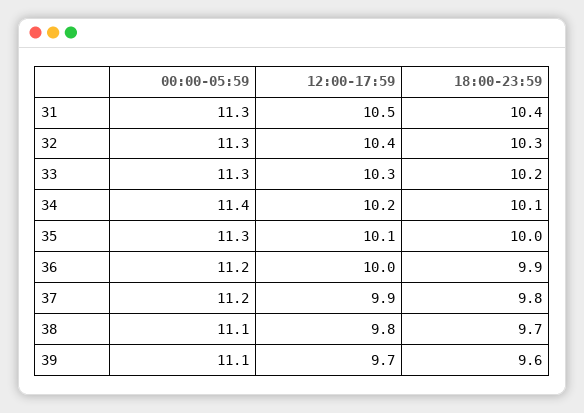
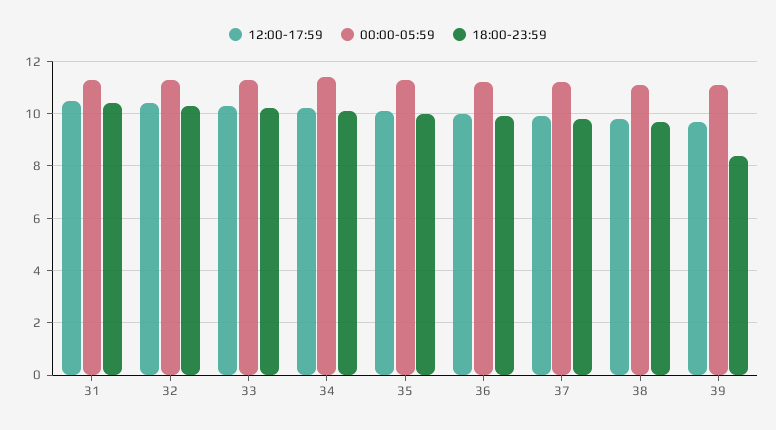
18:00-23:59, 39: 9.6 -> 8.5

